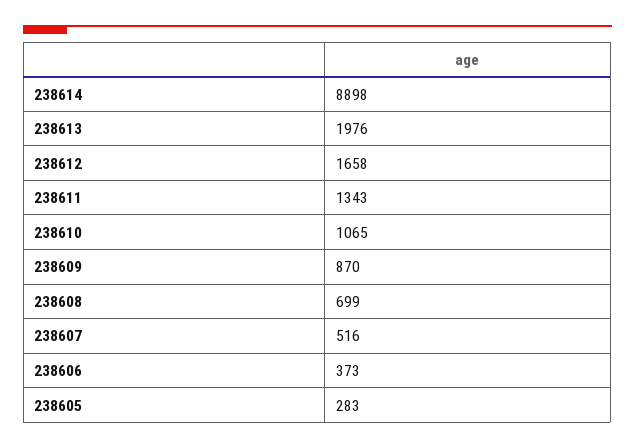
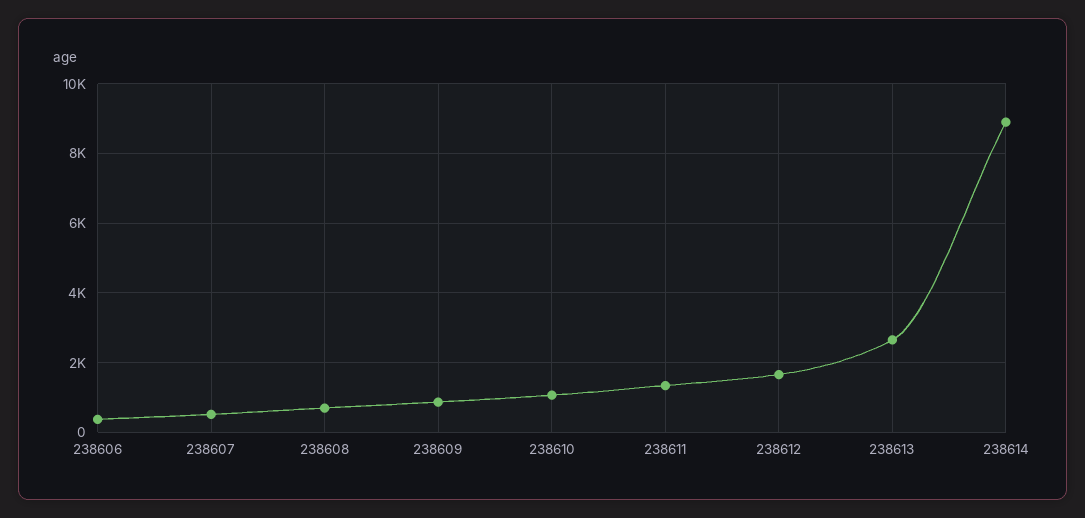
238613: 1976 -> 2600
238605: 283 -> none

